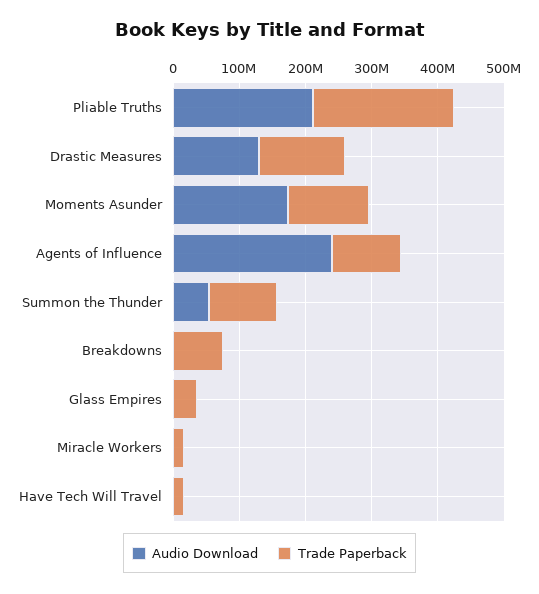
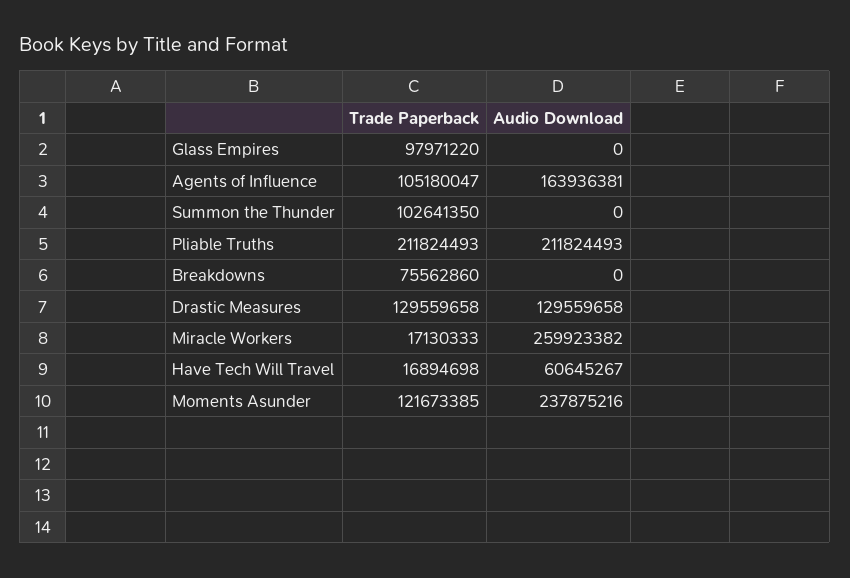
Audio Download, Moments Asunder: 180000000 -> 237875216
Audio Download, Agents of Influence: 240000000 -> 163936381
Audio Download, Summon the Thunder: 60000000 -> 0
Trade Paperback, Glass Empires: 40000000 -> 97971220
Audio Download, Miracle Workers: 0 -> 259923382
Audio Download, Have Tech Will Travel: 0 -> 60645267

